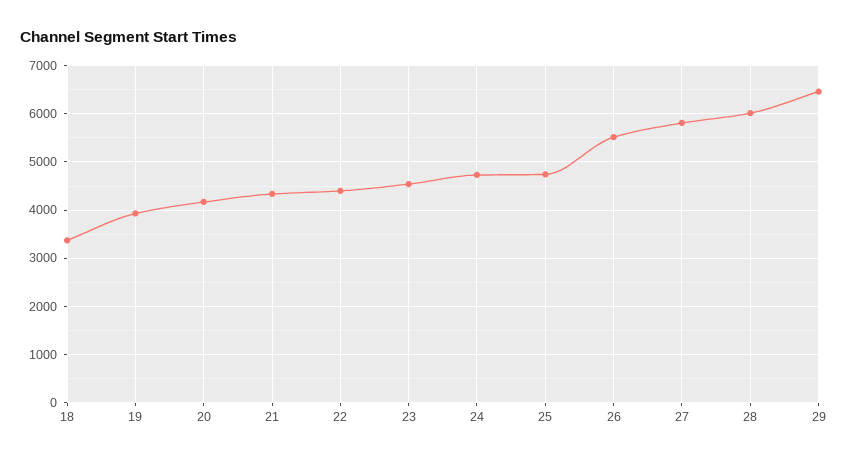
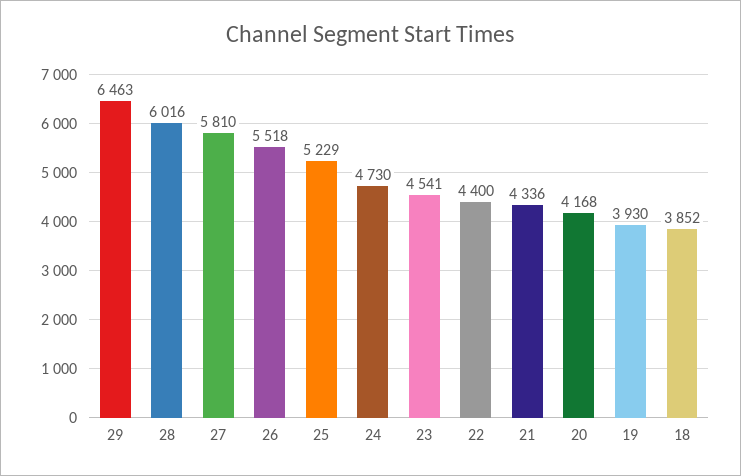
18: 3400 -> 3852
25: 4800 -> 5229

